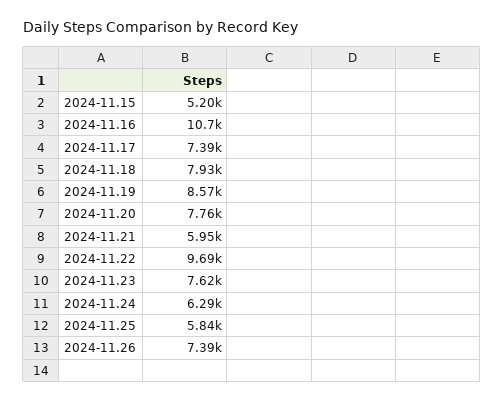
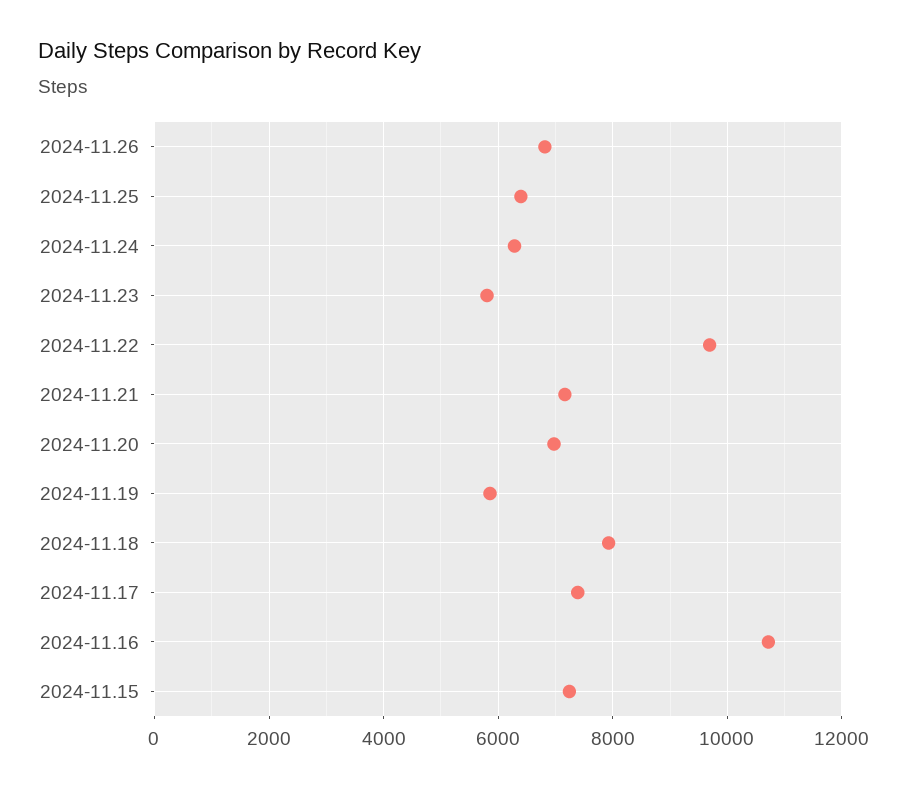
2024-11.15: 5200 -> 7200
2024-11.19: 8570 -> 5800
2024-11.20: 7760 -> 7000
2024-11.21: 5950 -> 7200
2024-11.23: 7620 -> 5800
2024-11.25: 5840 -> 6400
2024-11.26: 7390 -> 6800

